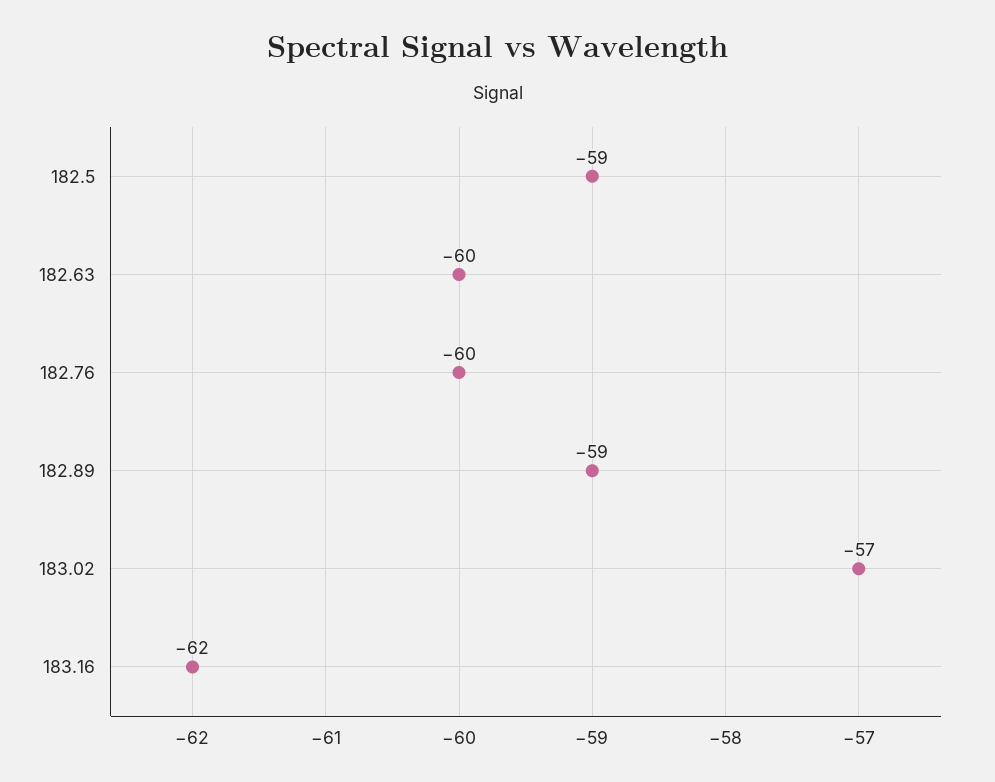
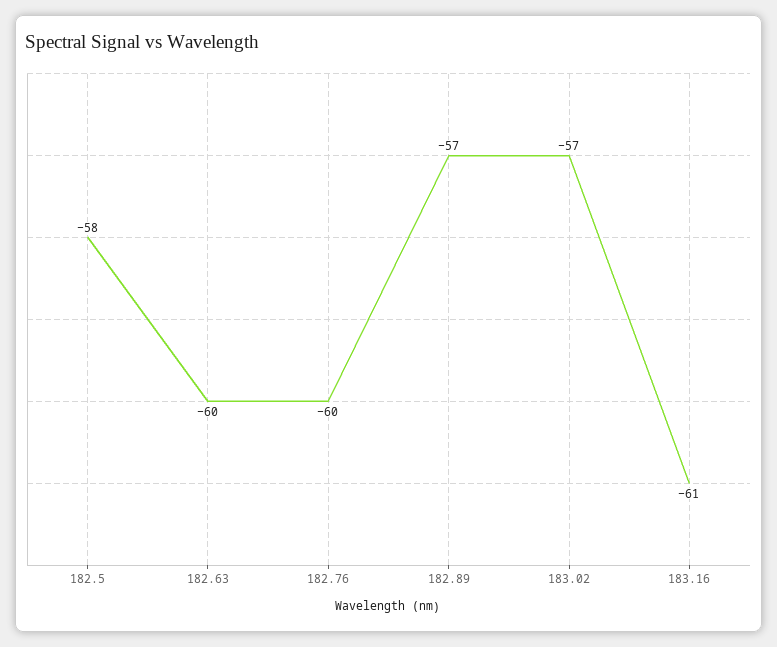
182.5: -59 -> -58
182.89: -59 -> -57
183.16: -62 -> -61

